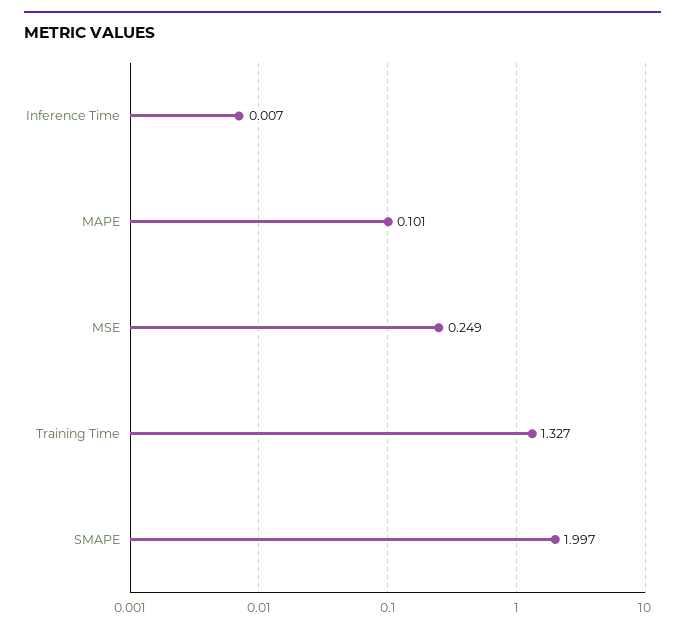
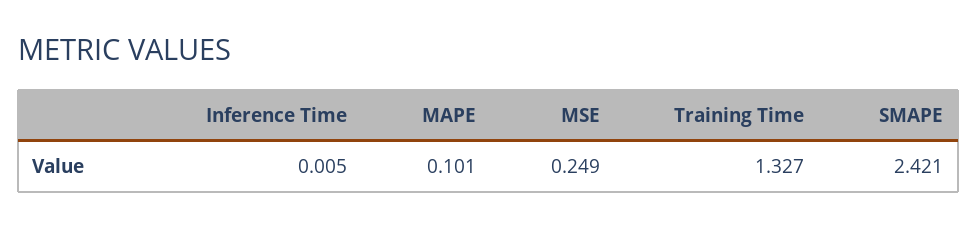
Inference Time: 0.007 -> 0.005
SMAPE: 1.997 -> 2.421

